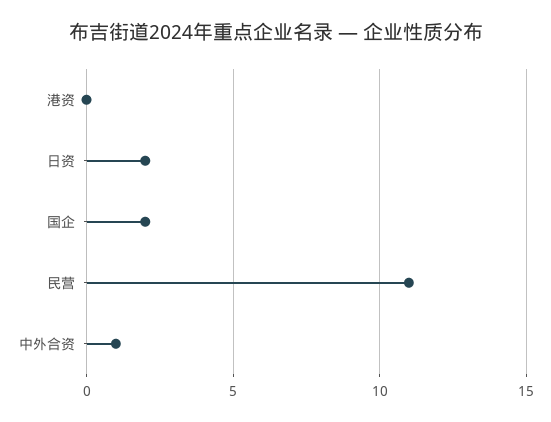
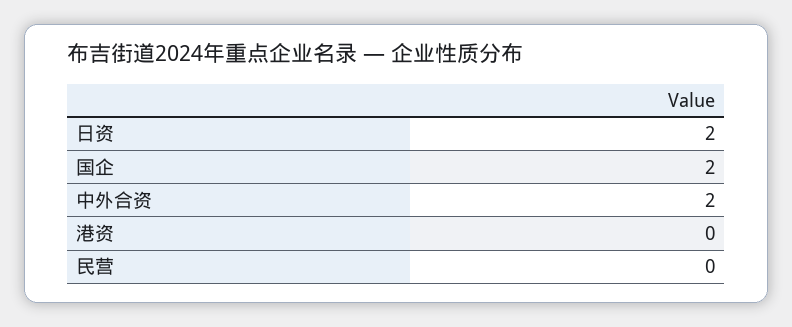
民营: 11 -> 0
中外合资: 1 -> 2

